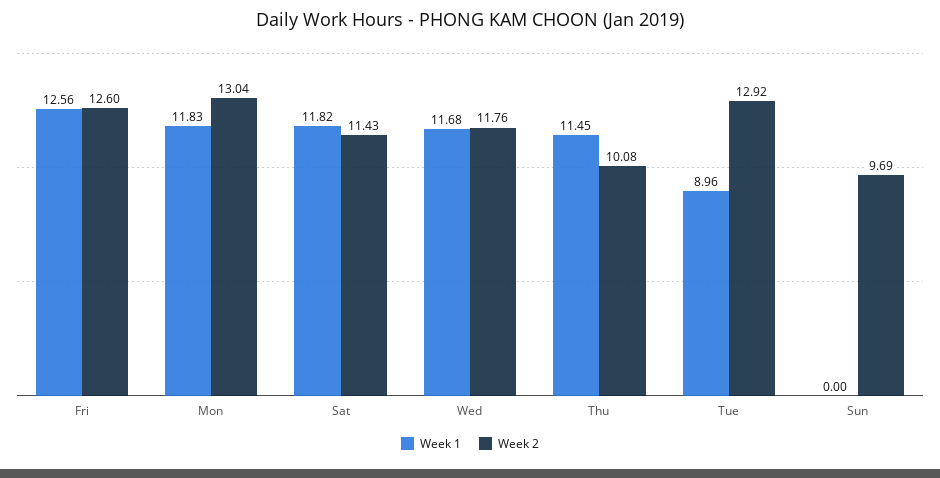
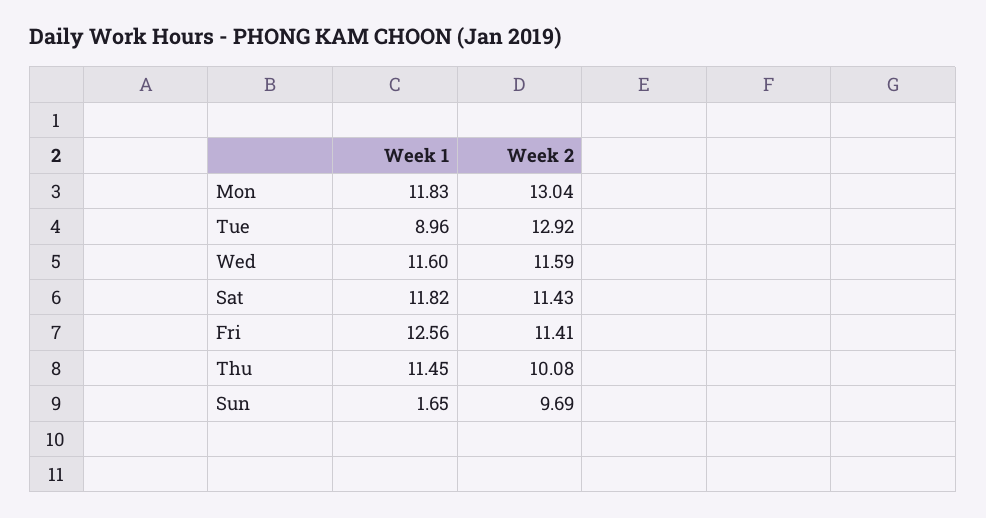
Week 2, Fri: 12.6 -> 11.41
Week 1, Wed: 11.68 -> 11.6
Week 2, Wed: 11.76 -> 11.59
Week 1, Sun: 0 -> 1.65

